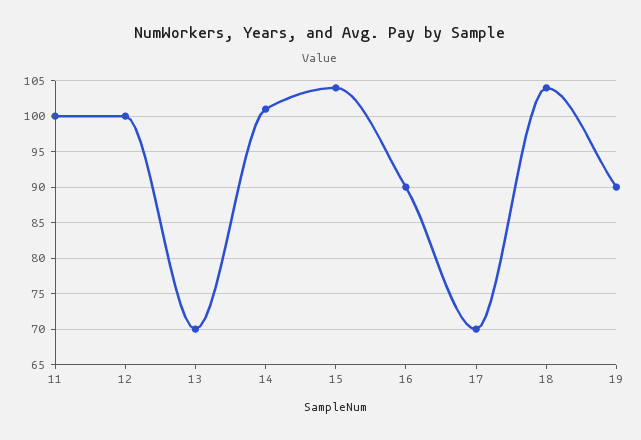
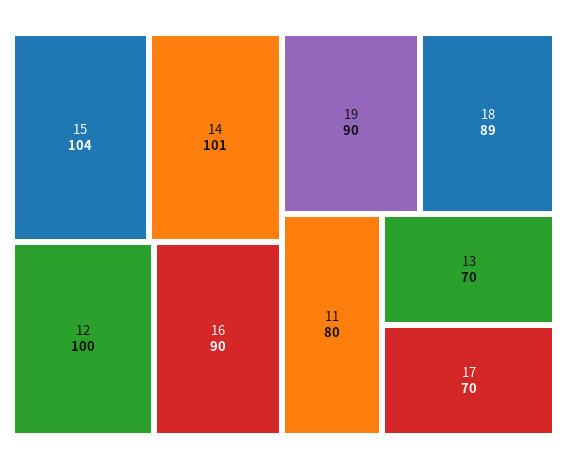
11: 100 -> 80
18: 104 -> 89

